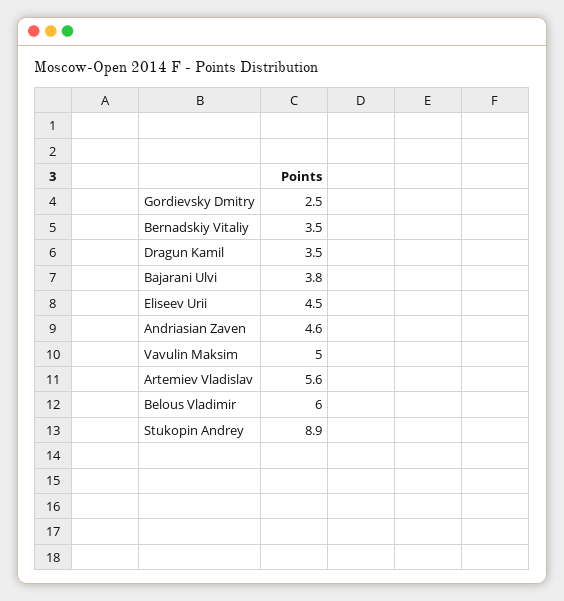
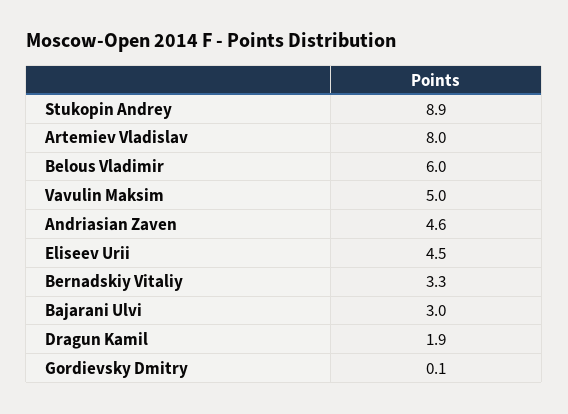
Gordievsky Dmitry: 2.5 -> 0.1
Bernadskiy Vitaliy: 3.5 -> 3.3
Dragun Kamil: 3.5 -> 1.9
Bajarani Ulvi: 3.8 -> 3
Artemiev Vladislav: 5.6 -> 8

